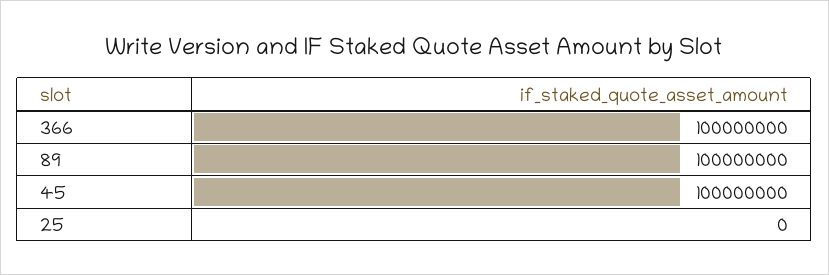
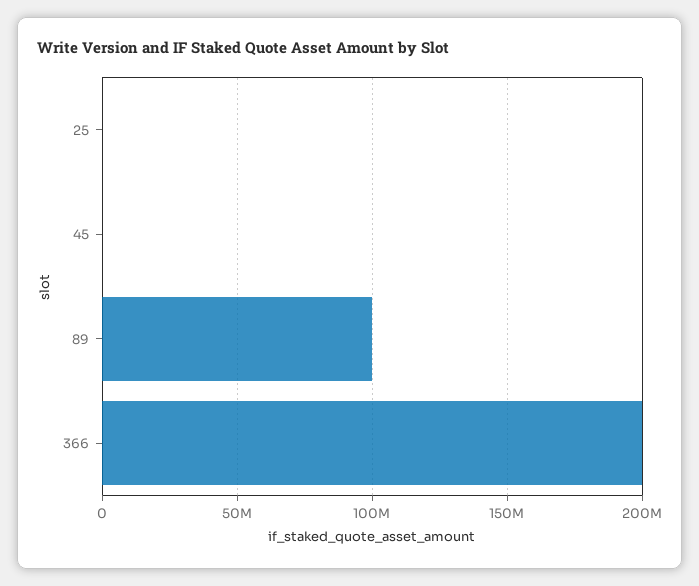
366: 100000000 -> 200000000
45: 100000000 -> 0

